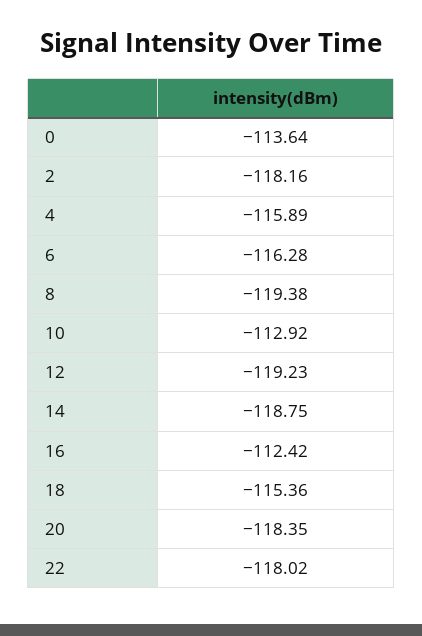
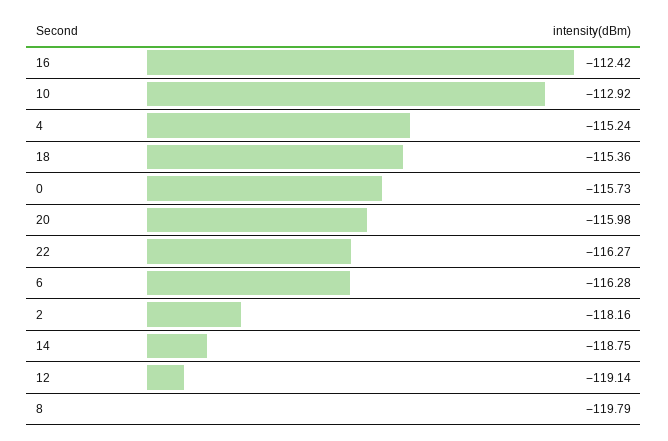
0: -113.64 -> -115.73
4: -115.89 -> -115.24
8: -119.38 -> -119.79
12: -119.23 -> -119.14
20: -118.35 -> -115.98
22: -118.02 -> -116.27

